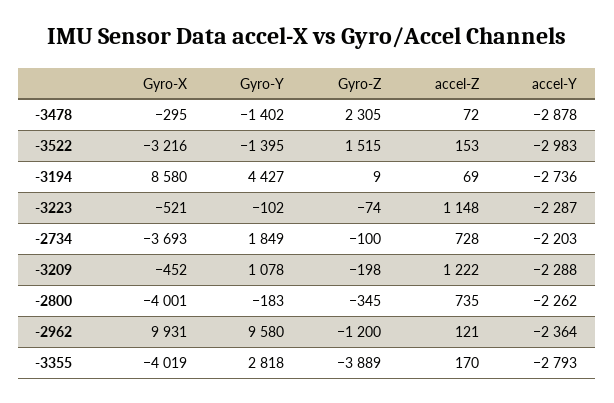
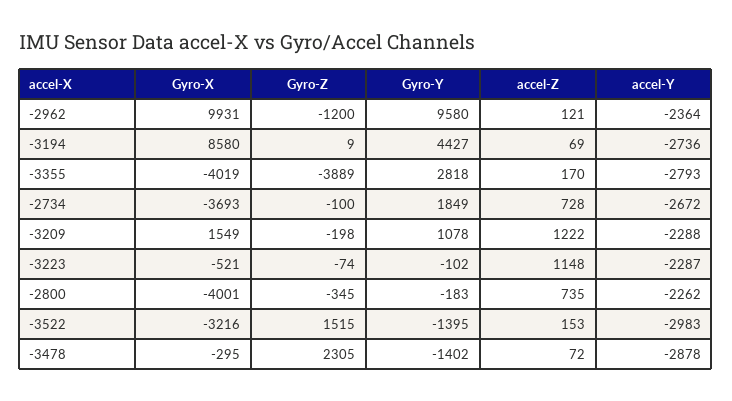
accel-Y, -2734: -2203 -> -2672
Gyro-X, -3209: -452 -> 1549

